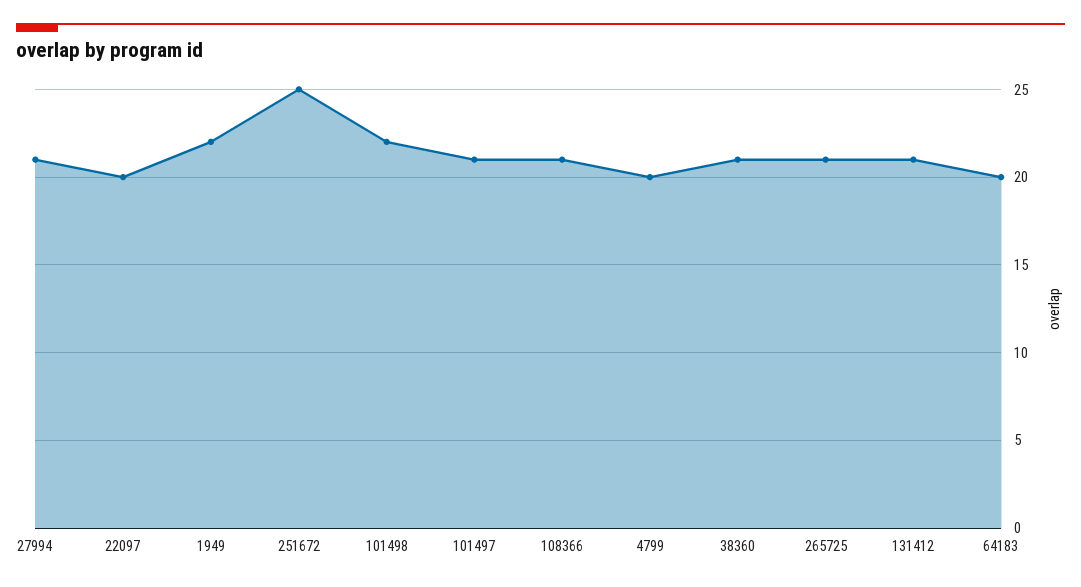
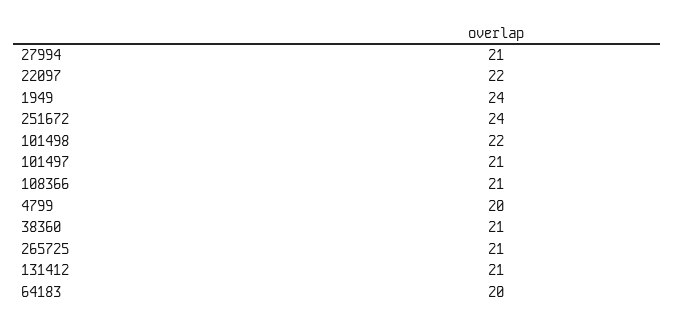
22097: 20 -> 22
1949: 22 -> 24
251672: 25 -> 24

